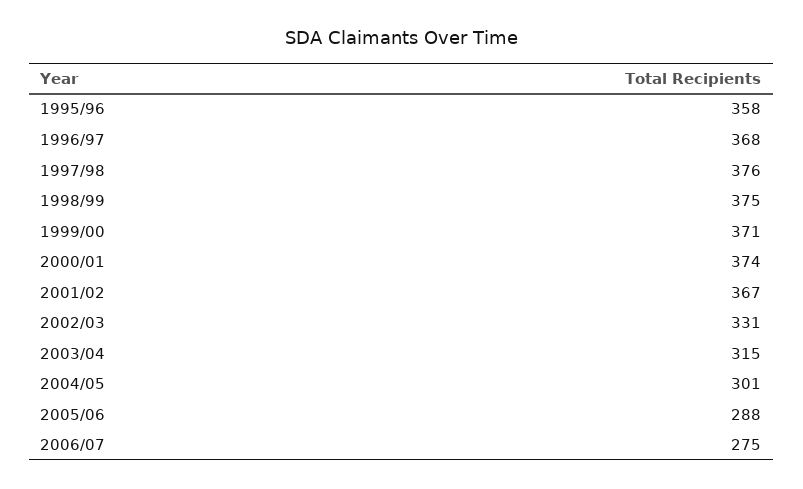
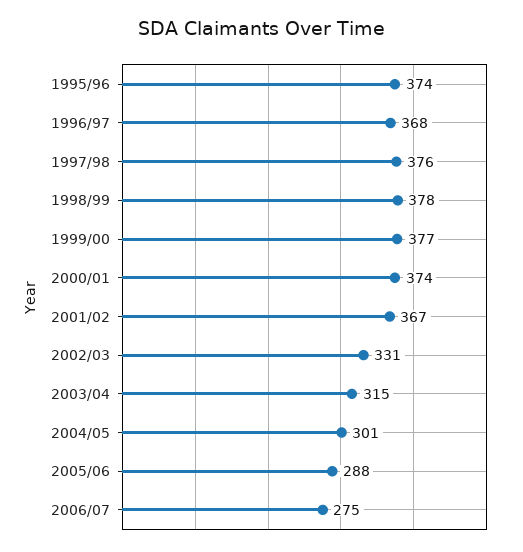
1995/96: 358 -> 374
1998/99: 375 -> 378
1999/00: 371 -> 377

